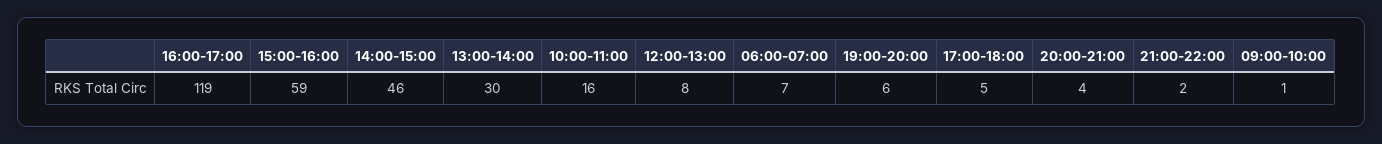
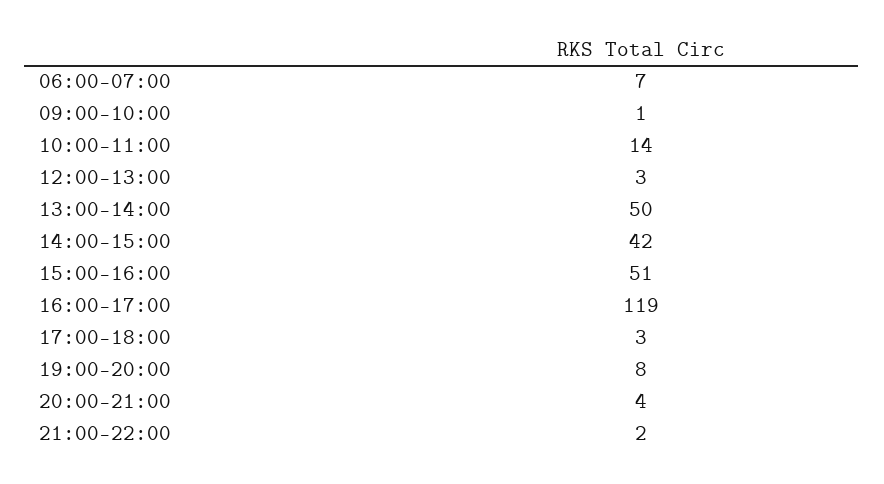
15:00-16:00: 59 -> 51
14:00-15:00: 46 -> 42
13:00-14:00: 30 -> 50
10:00-11:00: 16 -> 14
12:00-13:00: 8 -> 3
19:00-20:00: 6 -> 8
17:00-18:00: 5 -> 3

